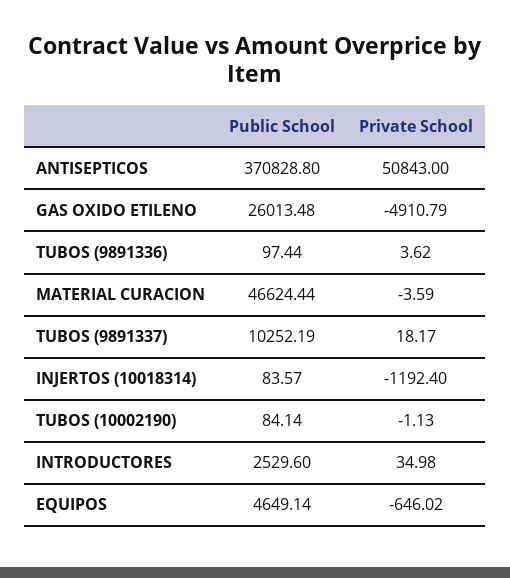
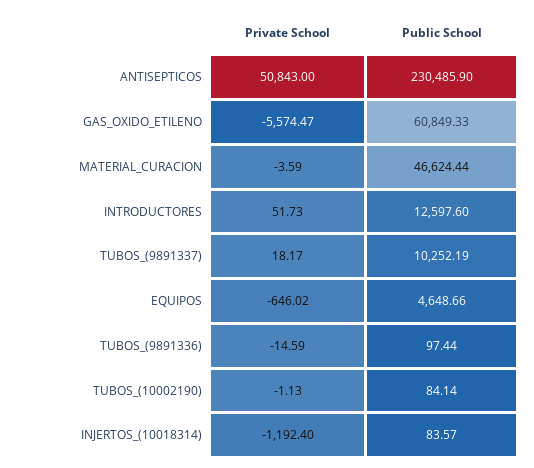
Public School, ANTISEPTICOS: 370828.8 -> 230485.9
Public School, GAS OXIDO ETILENO: 26013.48 -> 60849.33
Private School, GAS OXIDO ETILENO: -4910.79 -> -5574.47
Private School, TUBOS (9891336): 3.62 -> -14.59
Public School, INTRODUCTORES: 2529.6 -> 12597.6
Private School, INTRODUCTORES: 34.98 -> 51.73
Public School, EQUIPOS: 4649.14 -> 4648.66

